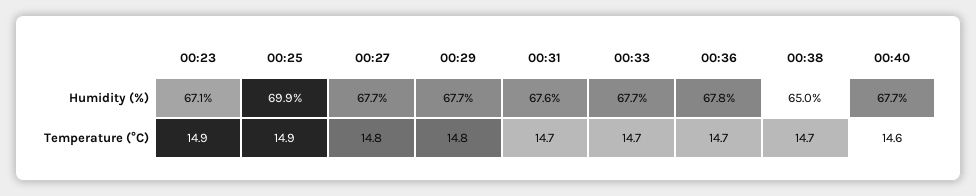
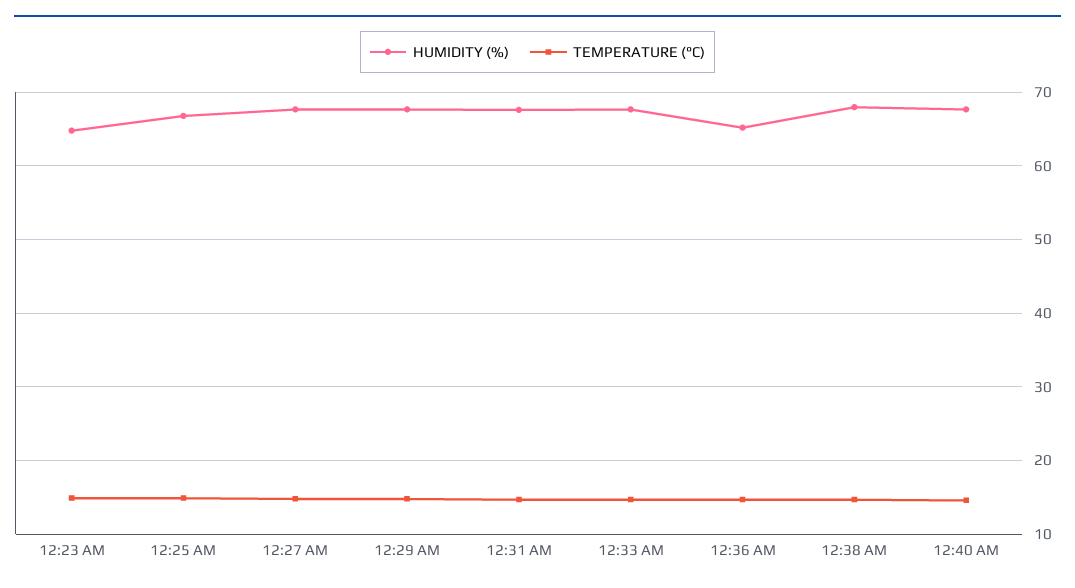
Humidity (%), 00:23: 67.1 -> 65
Humidity (%), 00:25: 69.9 -> 67
Humidity (%), 00:36: 67.8 -> 65
Humidity (%), 00:38: 65 -> 68

